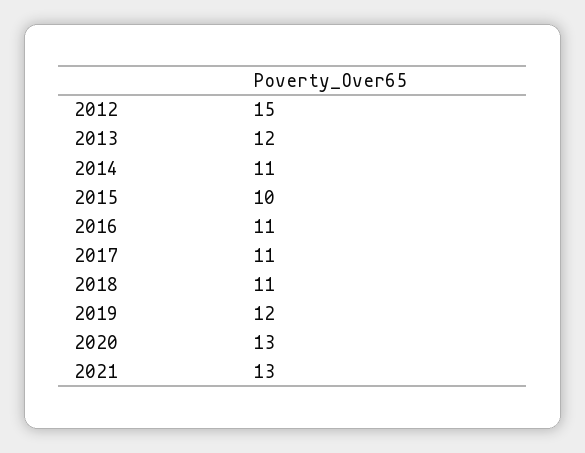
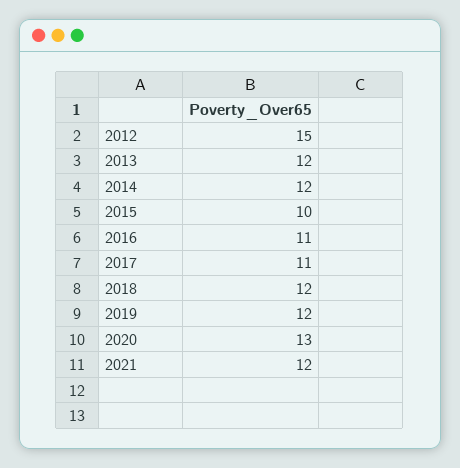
2014: 11 -> 12
2018: 11 -> 12
2021: 13 -> 12

